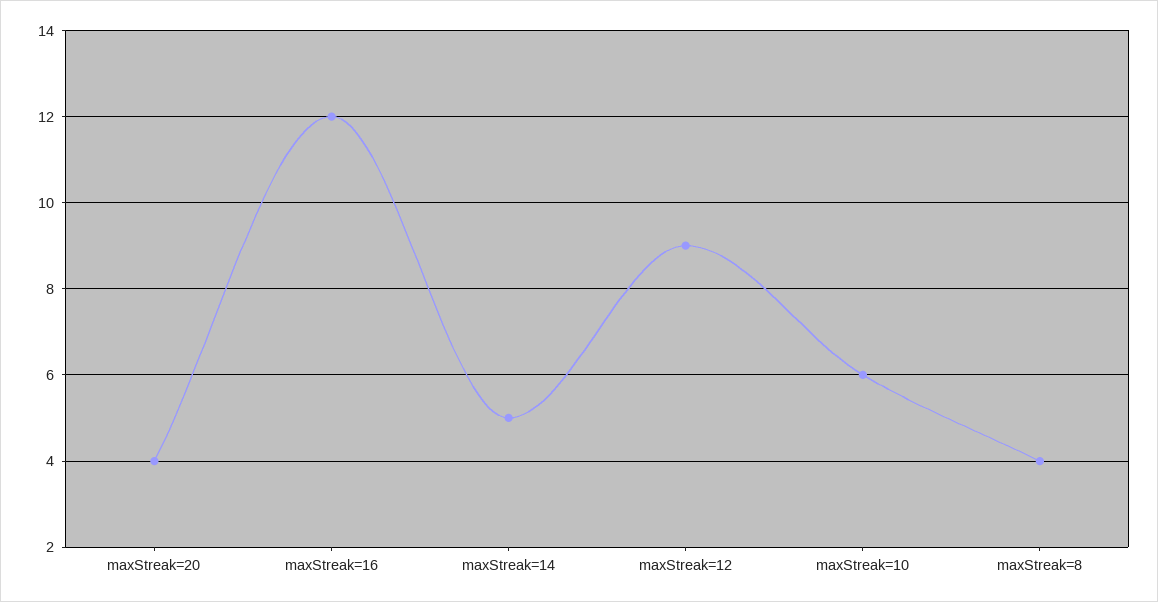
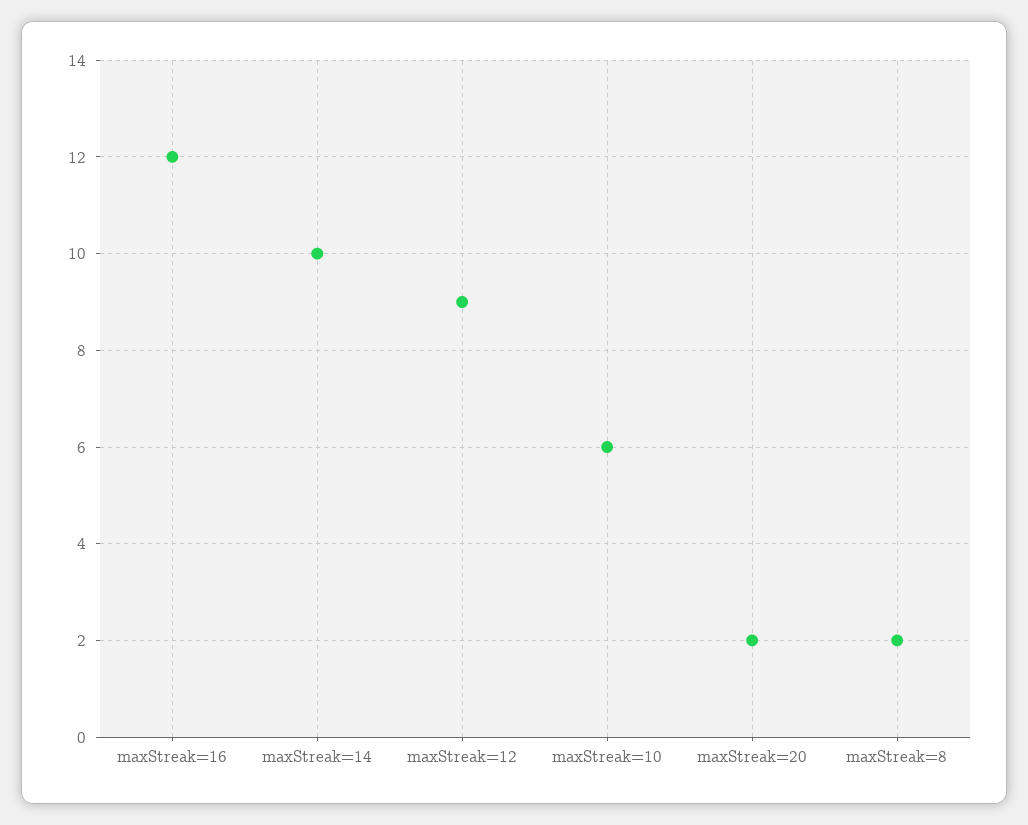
maxStreak=20: 4 -> 2
maxStreak=14: 5 -> 10
maxStreak=8: 4 -> 2

